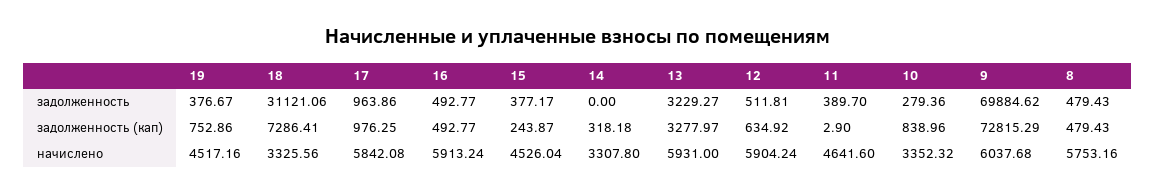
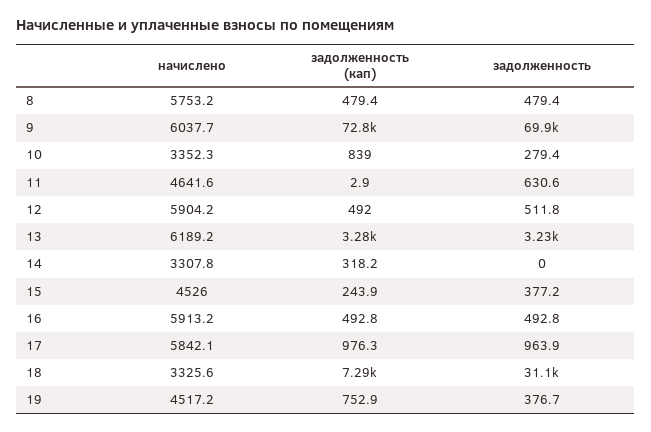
11, задолженность: 389.7 -> 630.6
12, задолженность (кап): 634.92 -> 492
13, начислено: 5931 -> 6189.2

